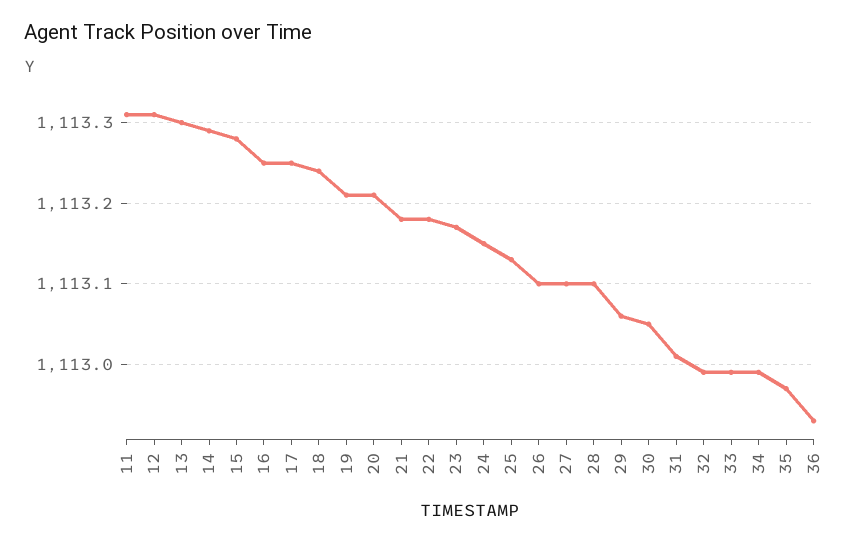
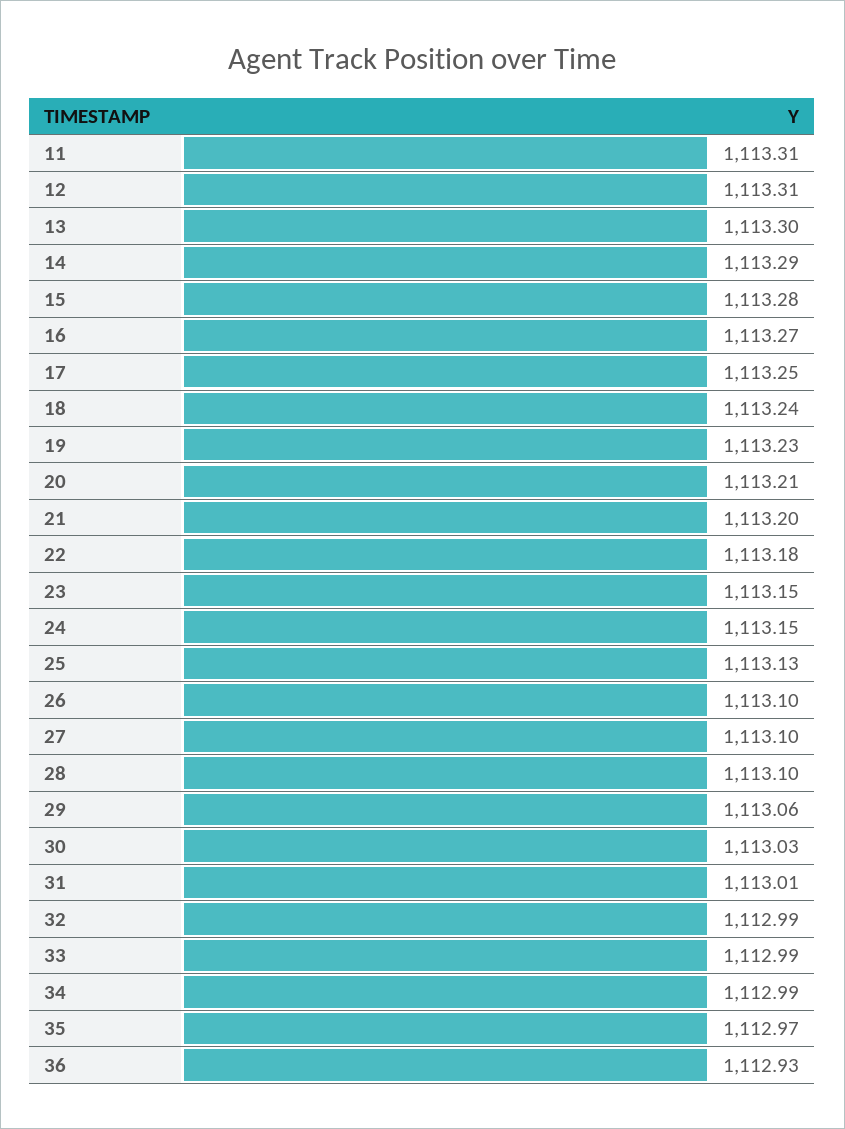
16: 1113.25 -> 1113.27
19: 1113.21 -> 1113.23
21: 1113.18 -> 1113.2
23: 1113.17 -> 1113.15
30: 1113.05 -> 1113.03

